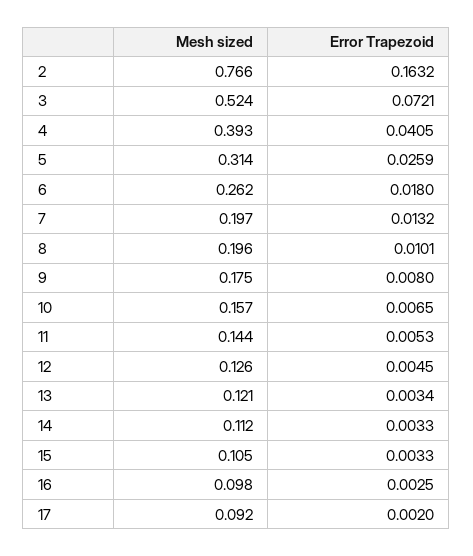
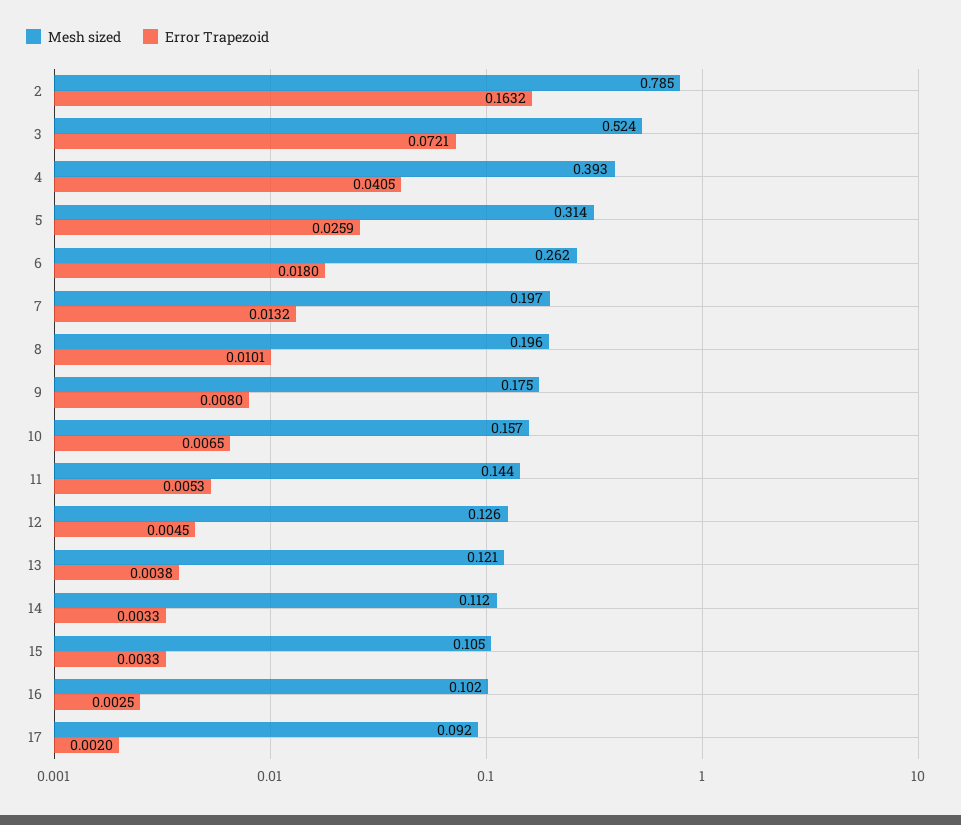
Mesh sized, 2: 0.766 -> 0.785
Error Trapezoid, 13: 0.0034 -> 0.0038
Mesh sized, 16: 0.098 -> 0.102

